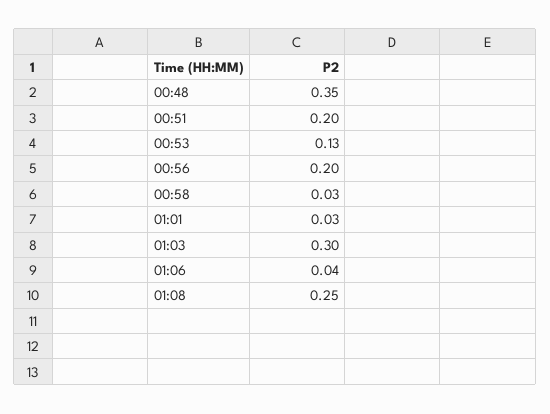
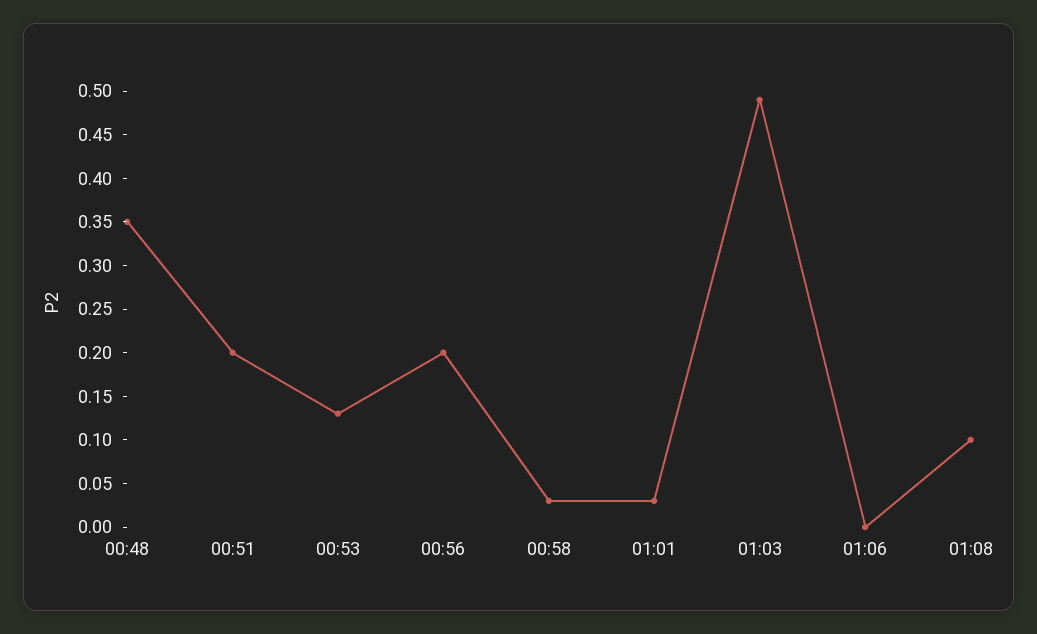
01:03: 0.3 -> 0.49
01:06: 0.04 -> 0
01:08: 0.25 -> 0.1

